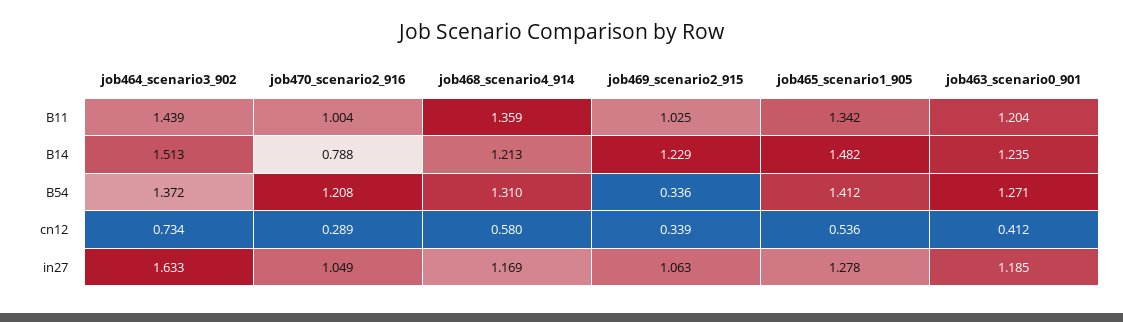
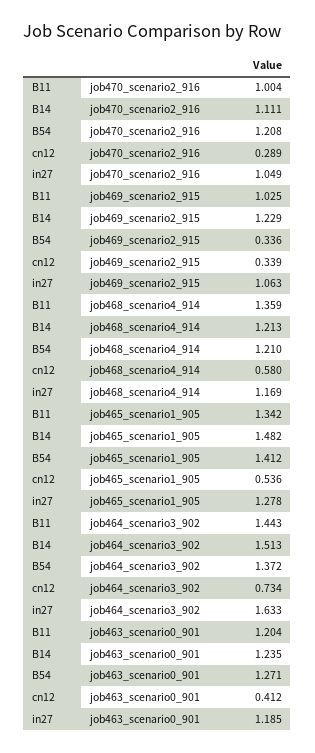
job464_scenario3_902, B11: 1.439 -> 1.443
job470_scenario2_916, B14: 0.788 -> 1.111
job468_scenario4_914, B54: 1.31 -> 1.21

